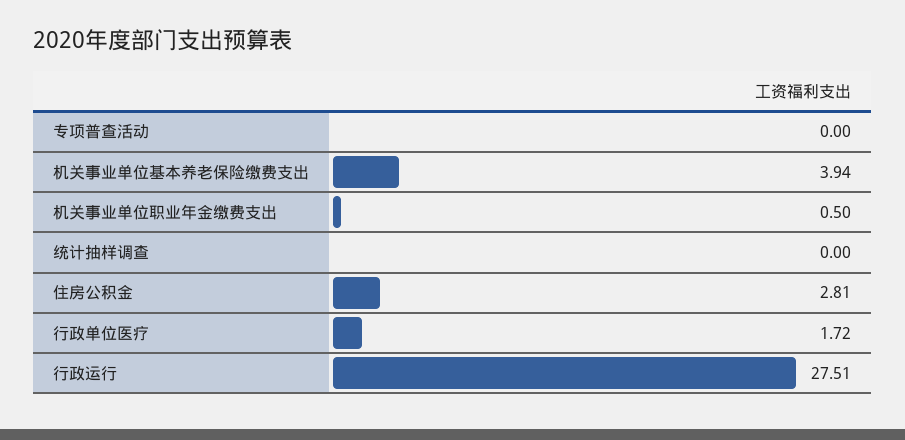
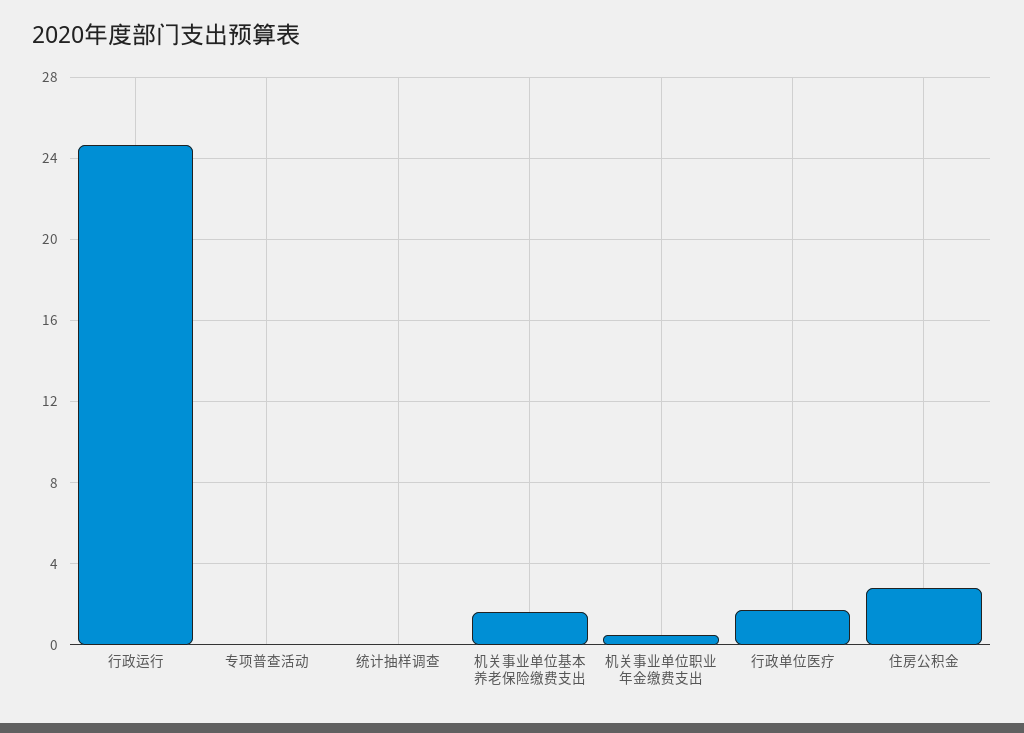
机关事业单位基本养老保险缴费支出: 3.94 -> 1.5
行政运行: 27.51 -> 24.5

